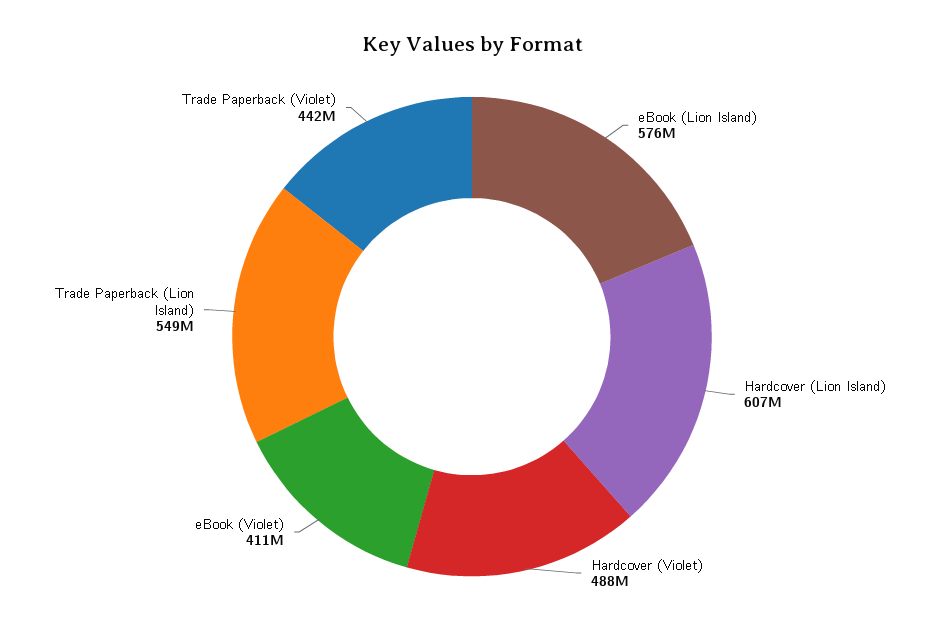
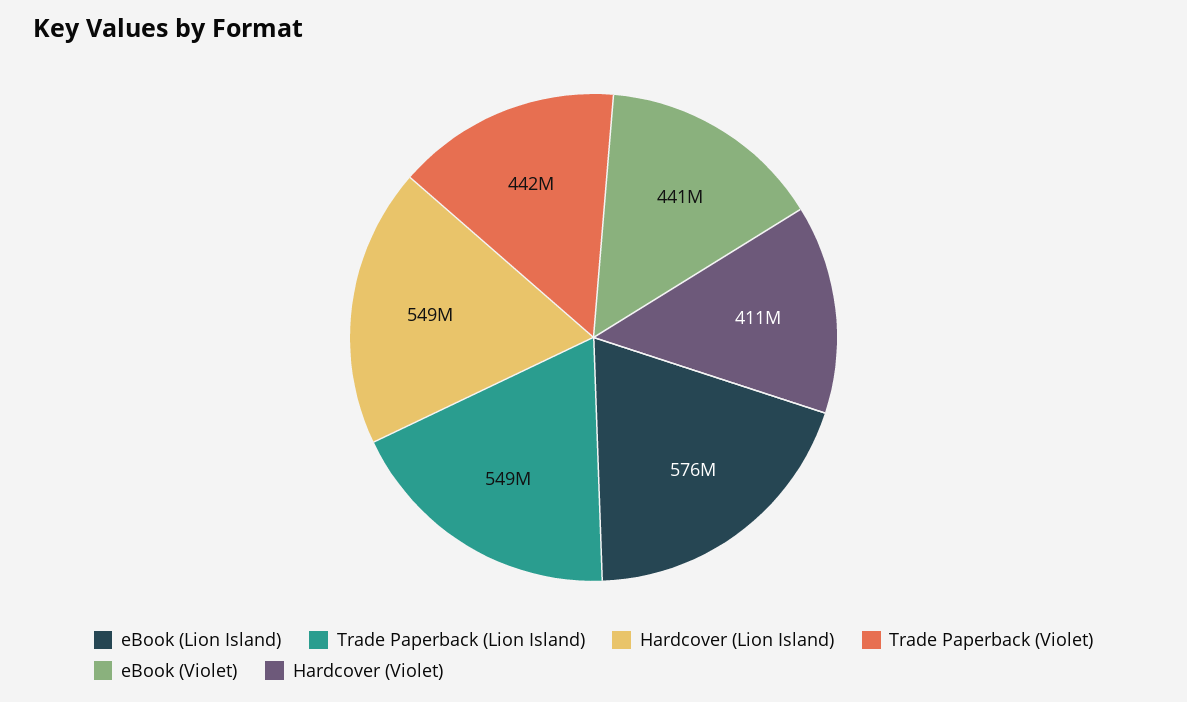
Hardcover (Lion Island): 607000000 -> 549000000
Hardcover (Violet): 488000000 -> 411000000
eBook (Violet): 411000000 -> 441000000

